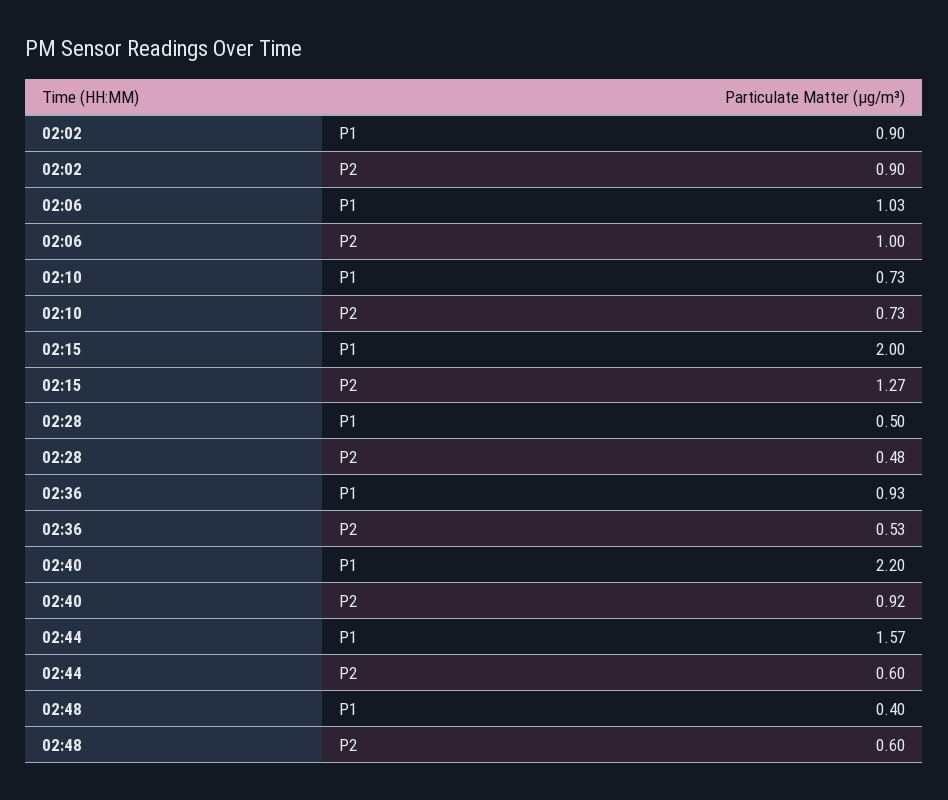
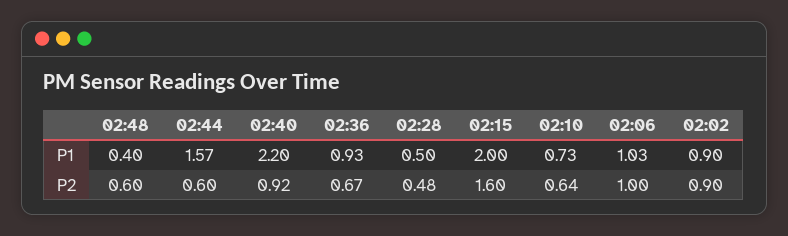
02:10, P2: 0.73 -> 0.64
02:15, P2: 1.27 -> 1.6
02:36, P2: 0.53 -> 0.67

